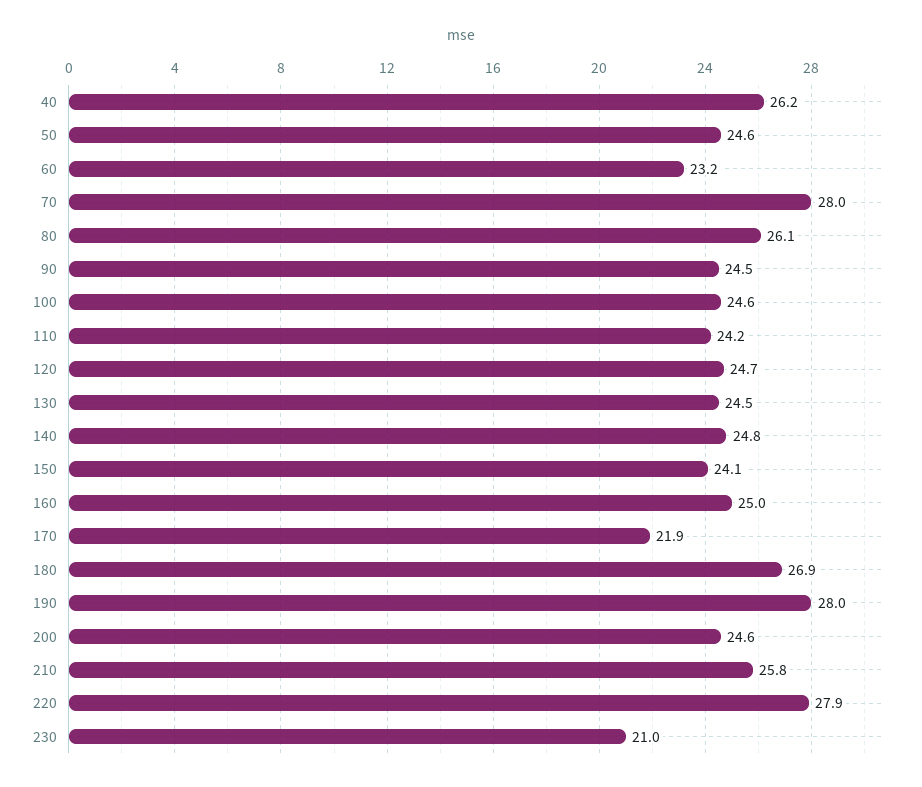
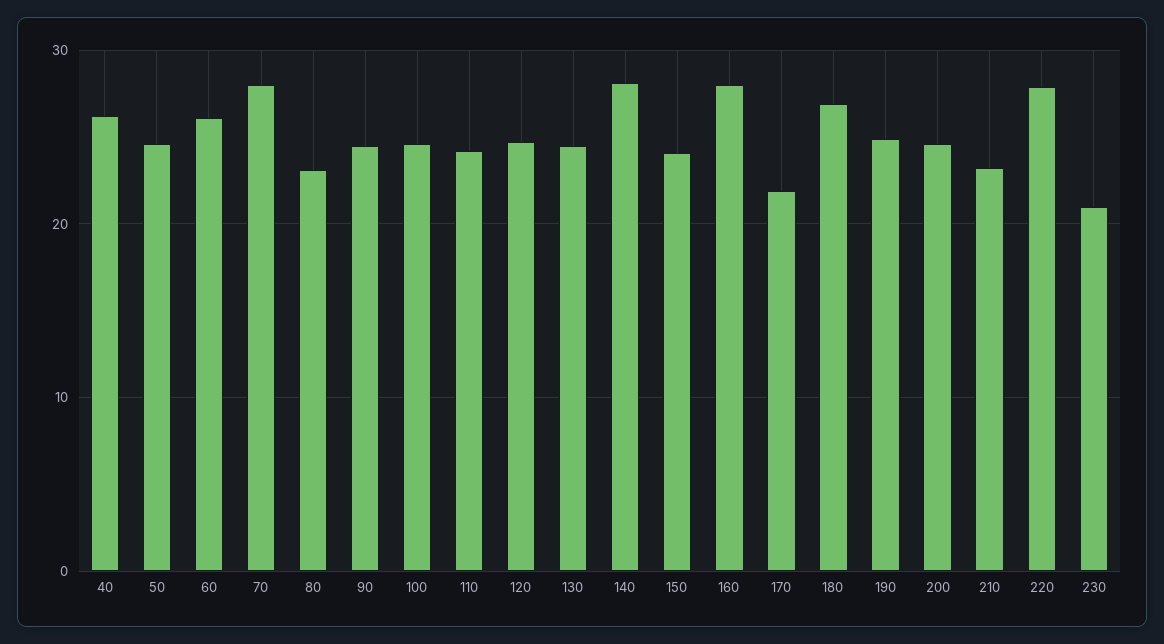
60: 23.2 -> 26
80: 26.1 -> 23
140: 24.8 -> 28
160: 25 -> 28
190: 28 -> 25
210: 25.8 -> 23

